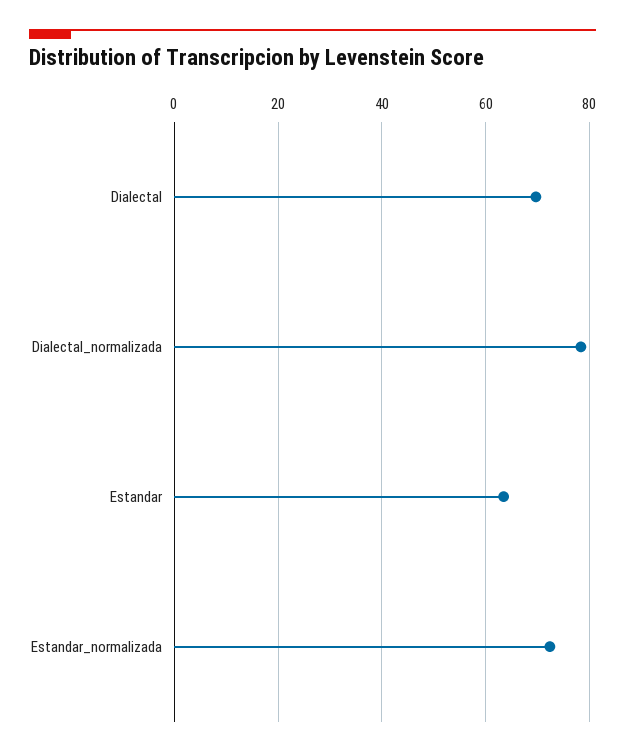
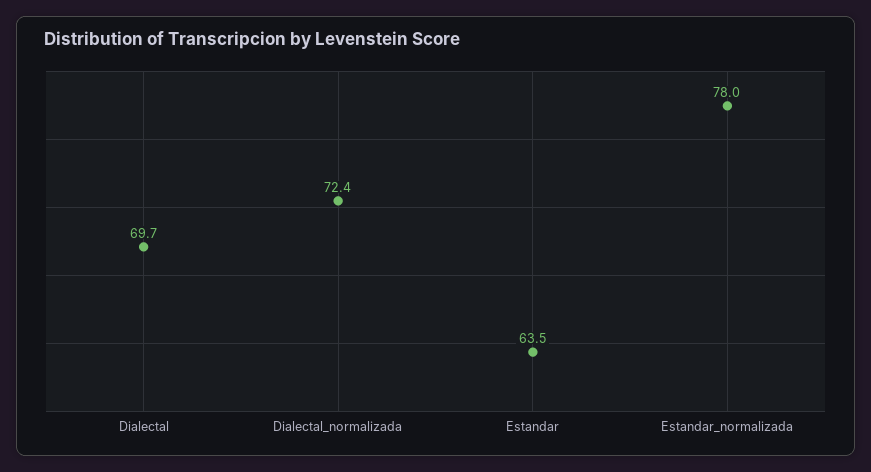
Dialectal_normalizada: 78 -> 72.4
Estandar_normalizada: 72 -> 78

